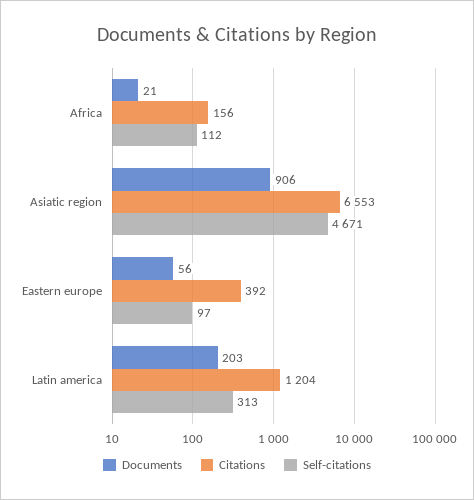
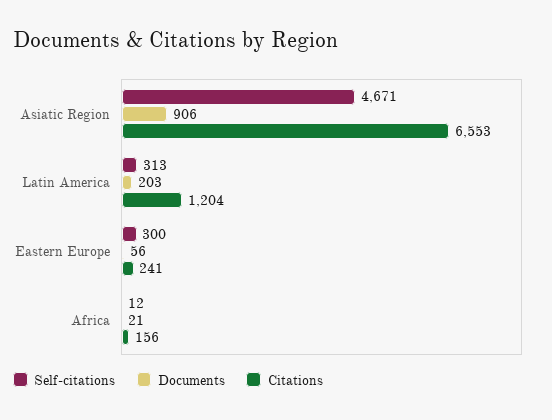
Self-citations, Africa: 112 -> 12
Citations, Eastern europe: 392 -> 241
Self-citations, Eastern europe: 97 -> 300

